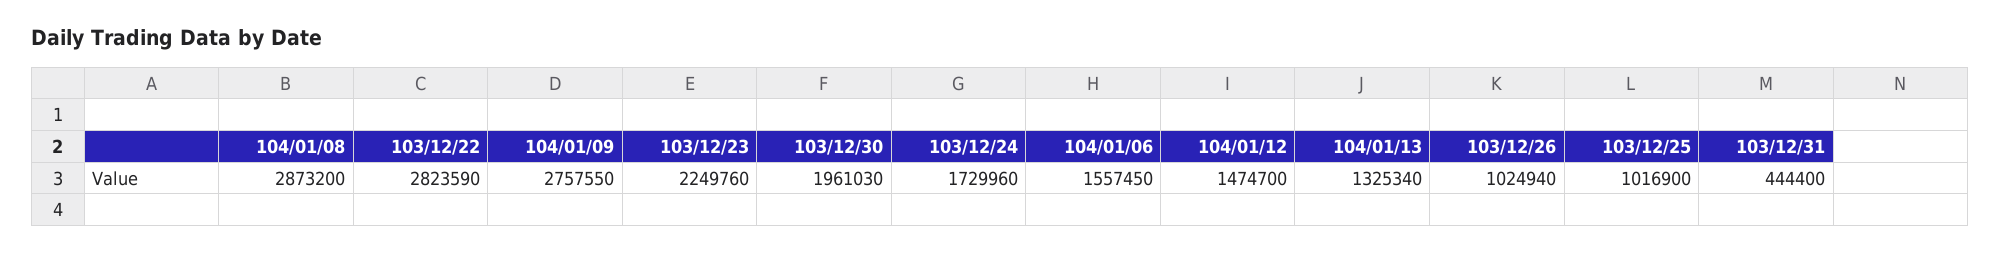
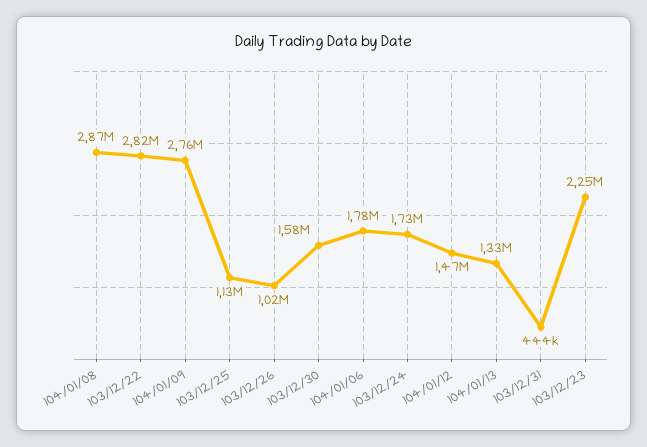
103/12/30: 1961030 -> 1580000
104/01/06: 1557450 -> 1780000
103/12/25: 1016900 -> 1130000

